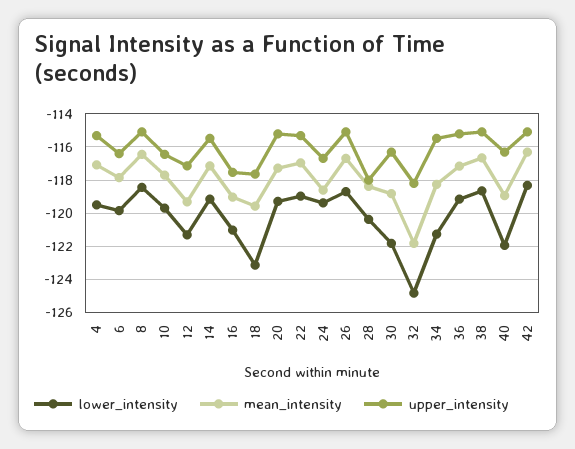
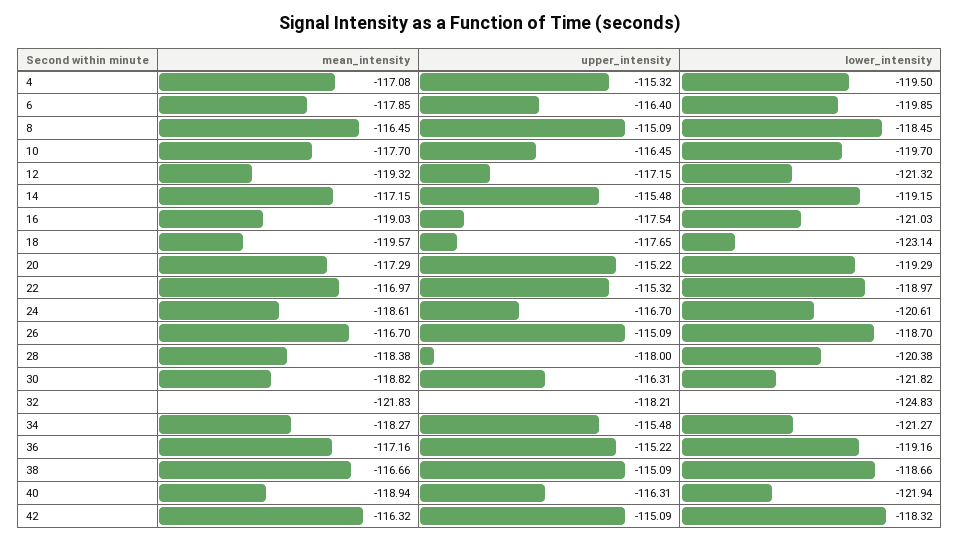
lower_intensity, 24: -119.5 -> -120.61

